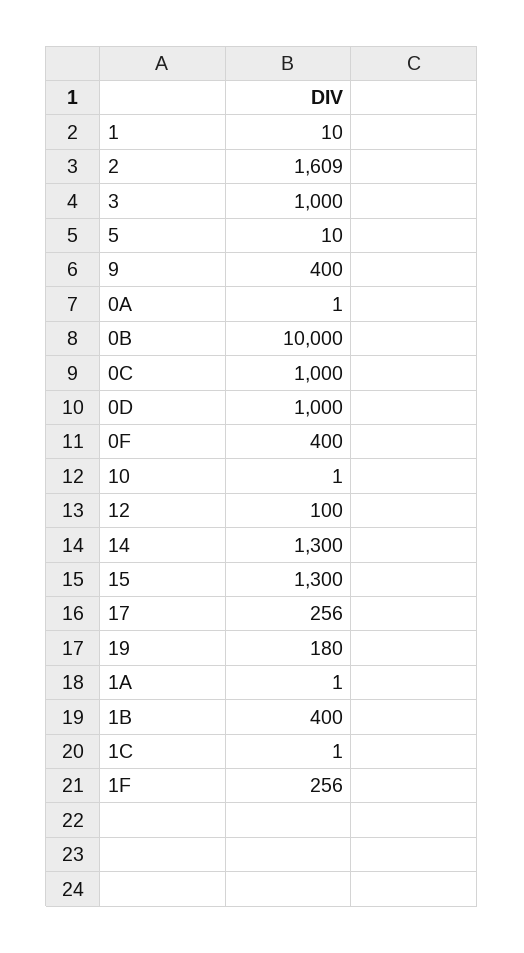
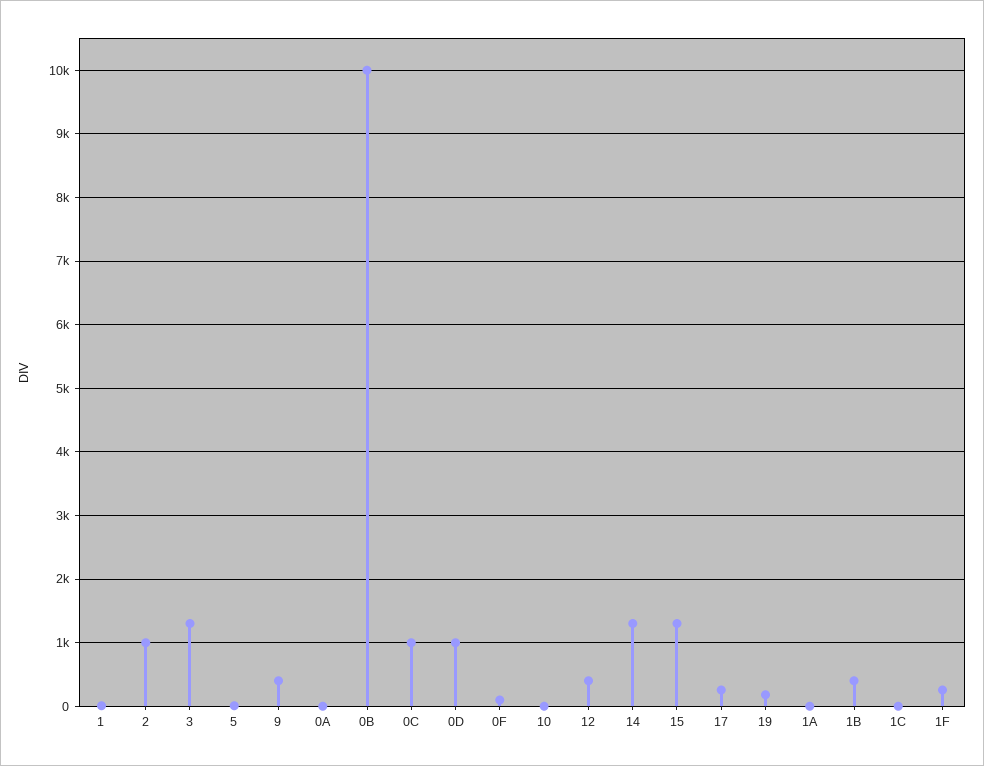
2: 1609 -> 1000
3: 1000 -> 1300
0F: 400 -> 100
12: 100 -> 400

